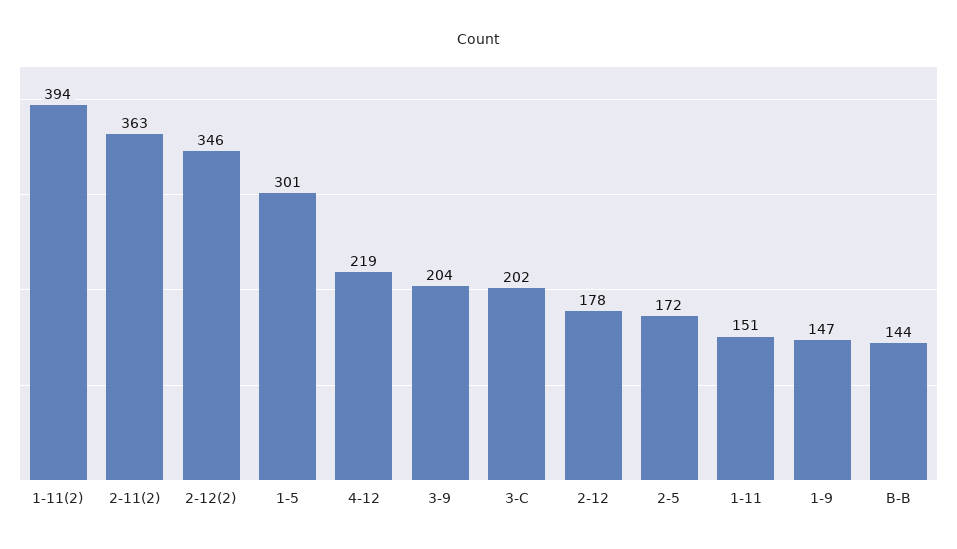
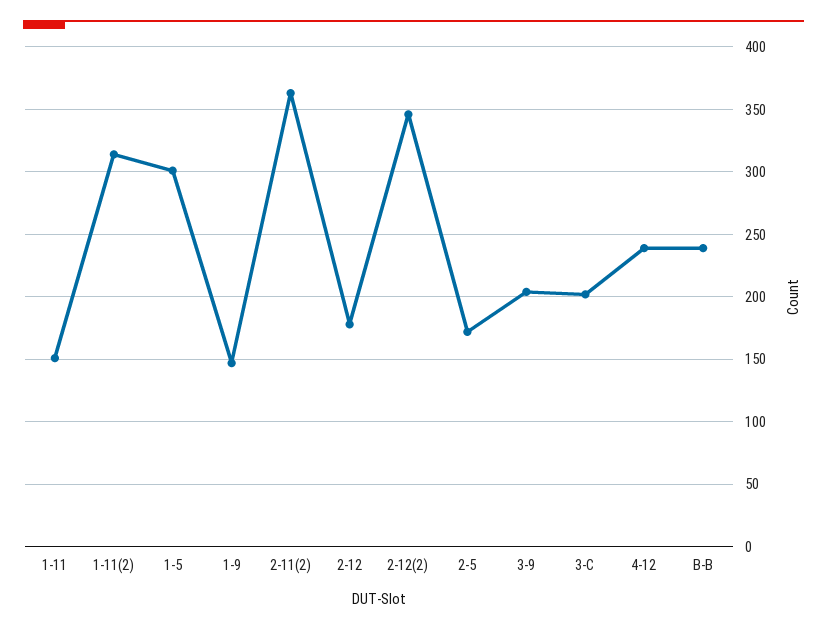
1-11(2): 394 -> 315
4-12: 219 -> 240
B-B: 144 -> 240

